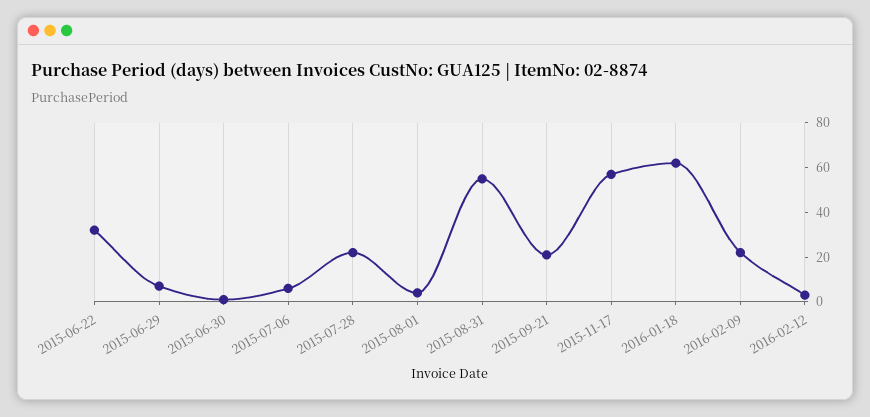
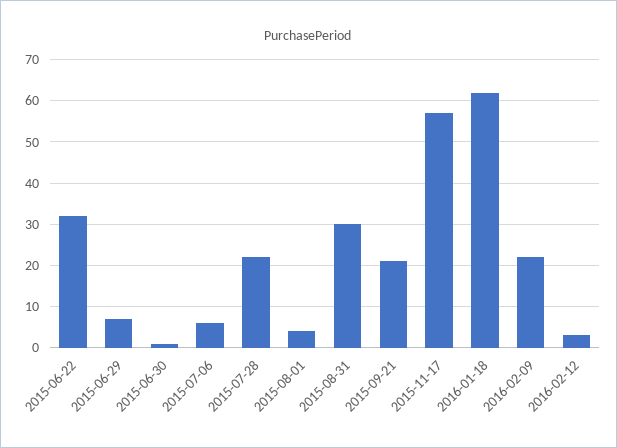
2015-08-31: 55 -> 30

